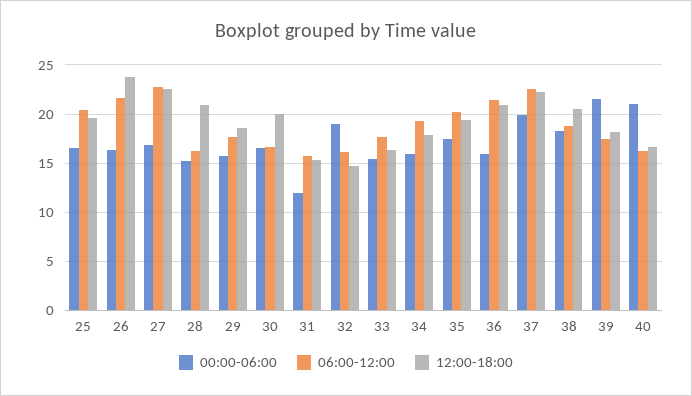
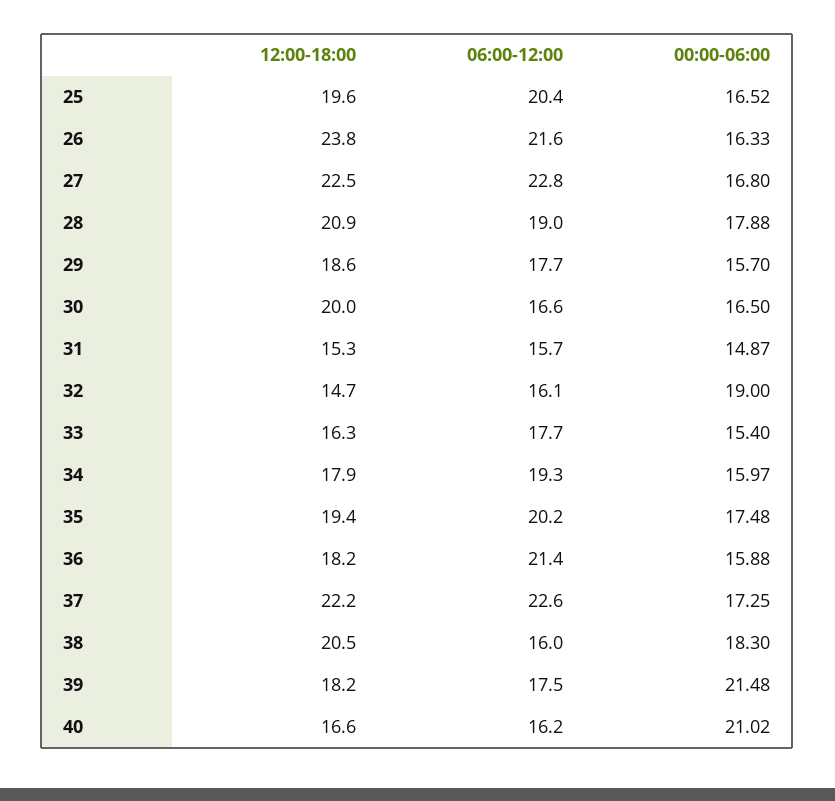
00:00-06:00, 28: 15 -> 17.88
06:00-12:00, 28: 16 -> 19
00:00-06:00, 31: 12 -> 14.87
12:00-18:00, 36: 21 -> 18.2
00:00-06:00, 37: 20 -> 17.25
06:00-12:00, 38: 19 -> 16

